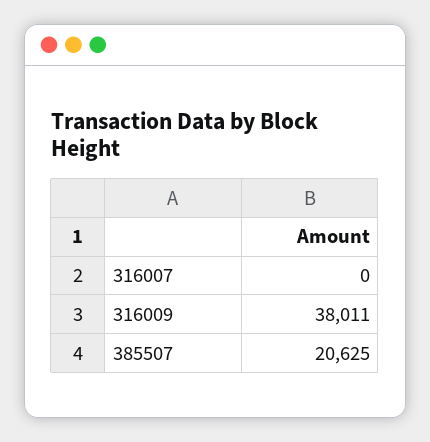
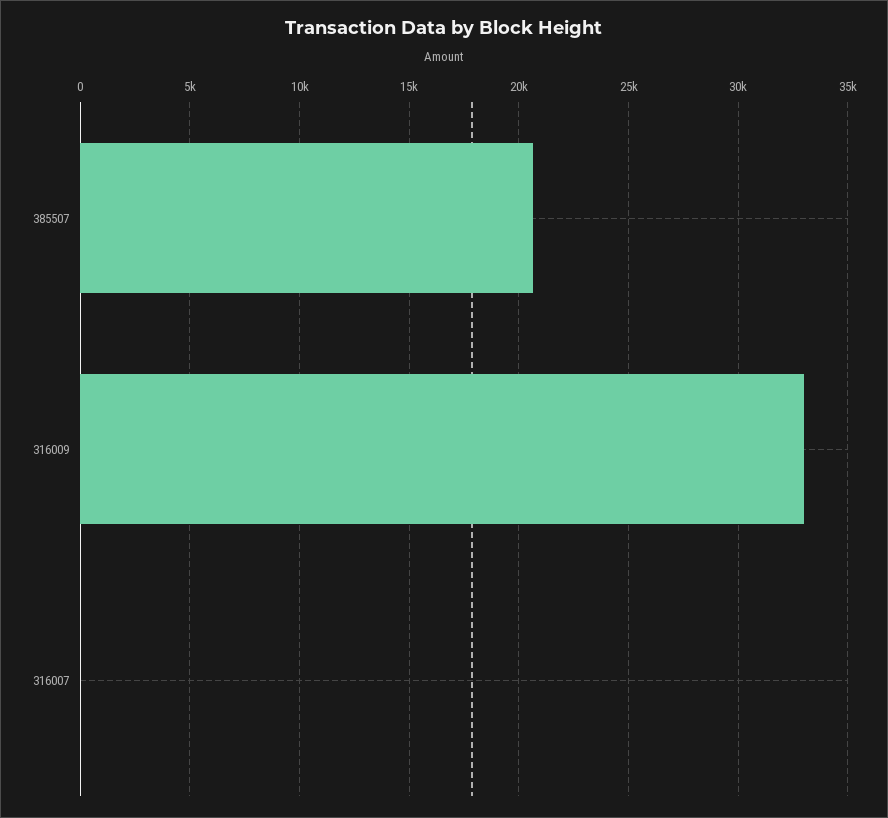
316009: 38011 -> 33000

